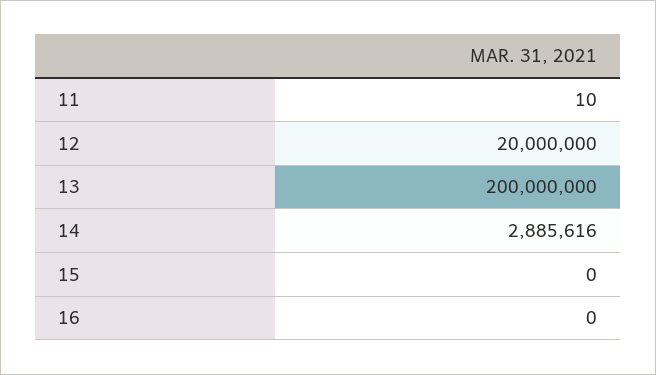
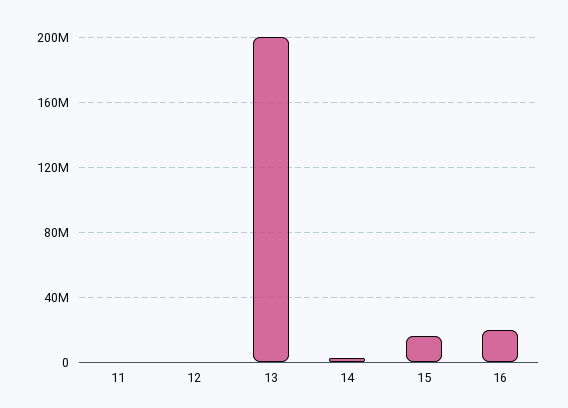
12: 20000000 -> 0
15: 0 -> 15000000
16: 0 -> 20000000

